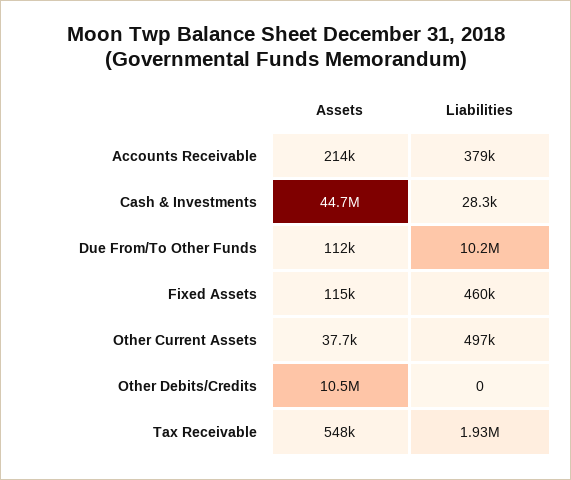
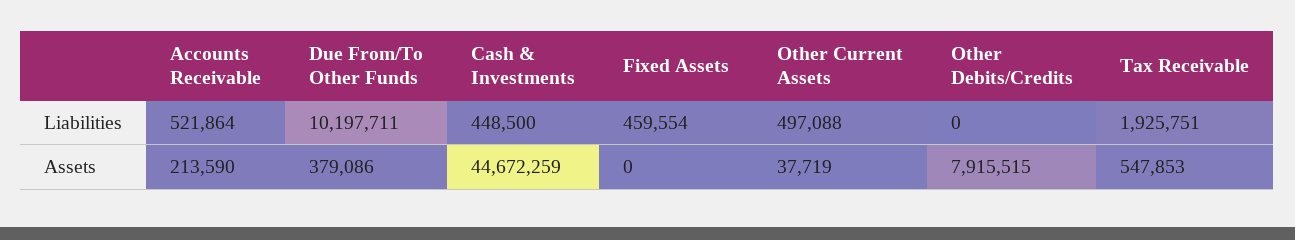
Liabilities, Accounts Receivable: 379000 -> 521864
Liabilities, Cash & Investments: 28300 -> 448500
Assets, Due From/To Other Funds: 112000 -> 379086
Assets, Fixed Assets: 115000 -> 0
Assets, Other Debits/Credits: 10500000 -> 7915515

